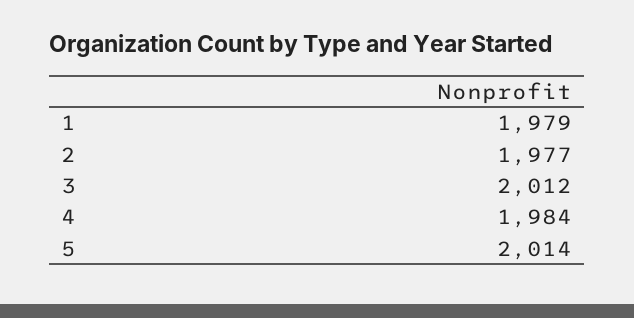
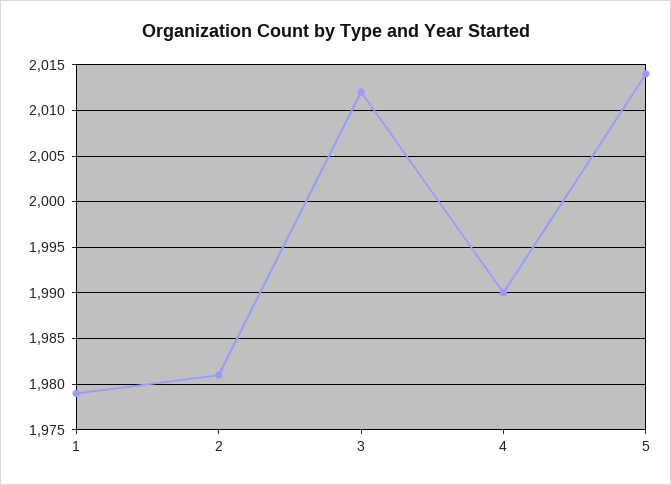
2: 1977 -> 1981
4: 1984 -> 1990

